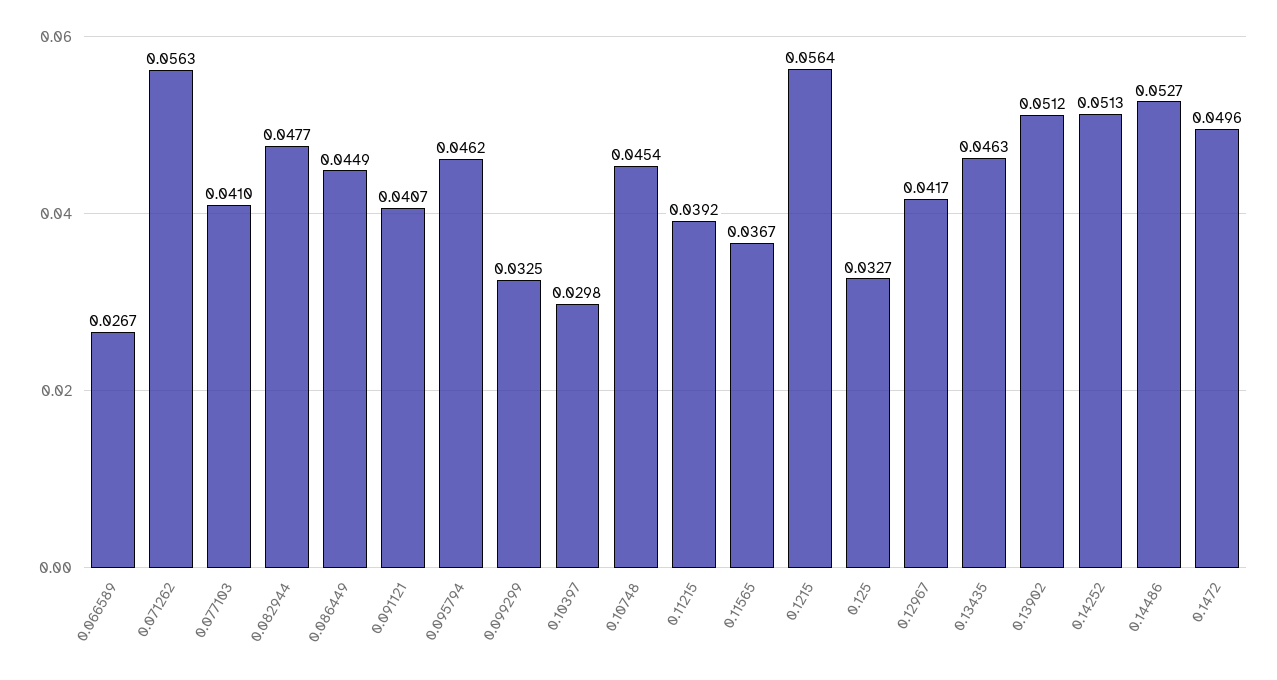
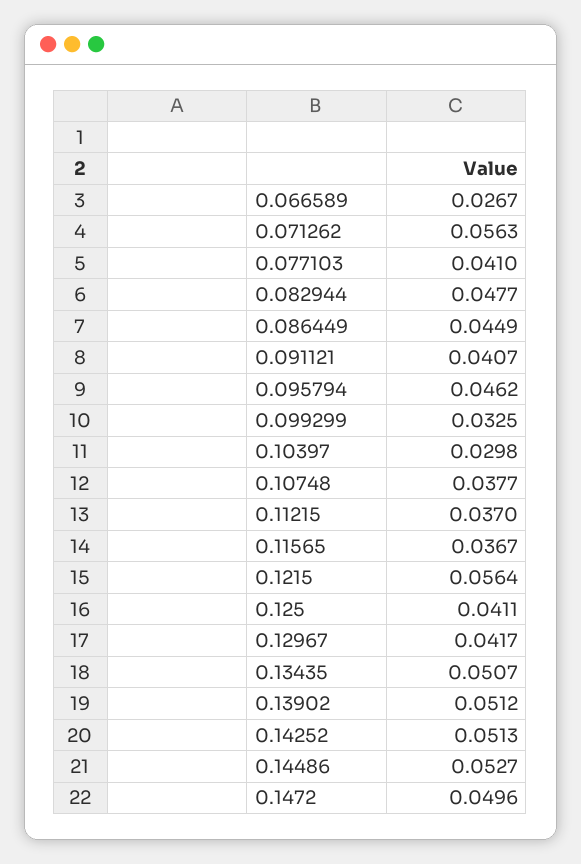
0.10748: 0.0454 -> 0.0377
0.11215: 0.0392 -> 0.037
0.125: 0.0327 -> 0.0411
0.13435: 0.0463 -> 0.0507

